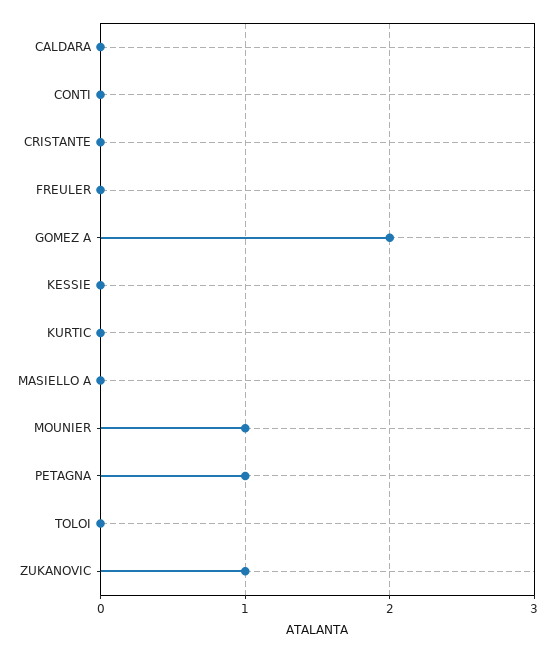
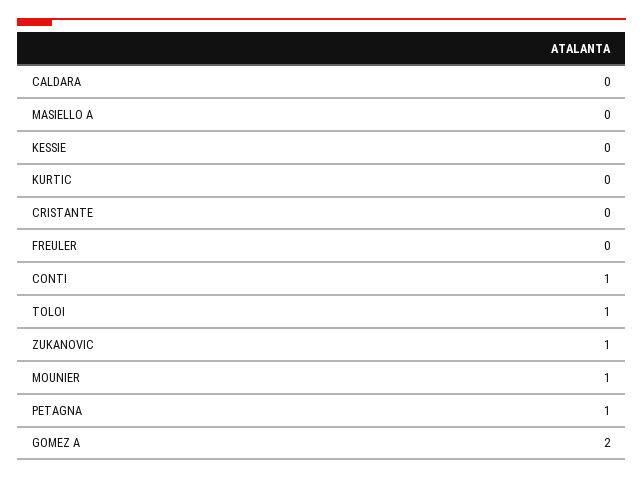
CONTI: 0 -> 1
TOLOI: 0 -> 1

